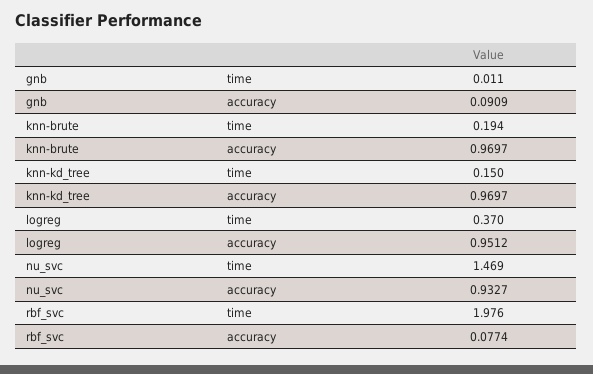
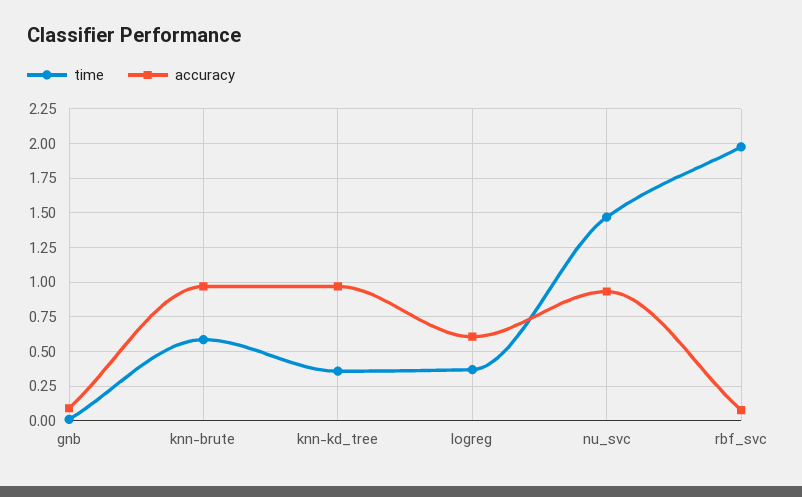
time, knn-brute: 0.194 -> 0.6
time, knn-kd_tree: 0.15 -> 0.35
accuracy, logreg: 0.9512 -> 0.6

